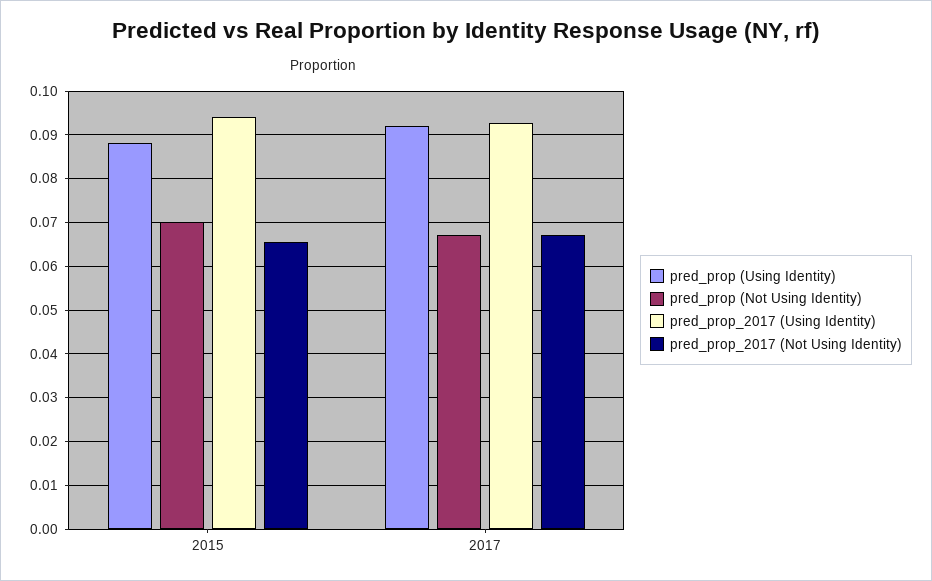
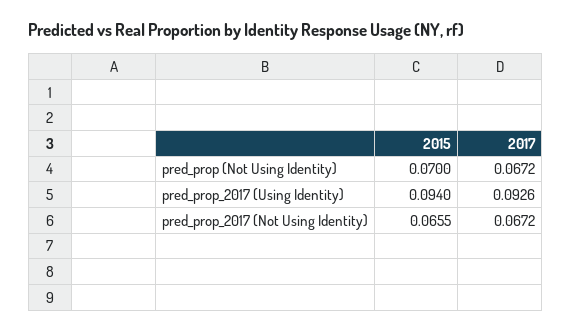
pred_prop (Using Identity), 2015: 0.088 -> none
pred_prop (Using Identity), 2017: 0.092 -> none

